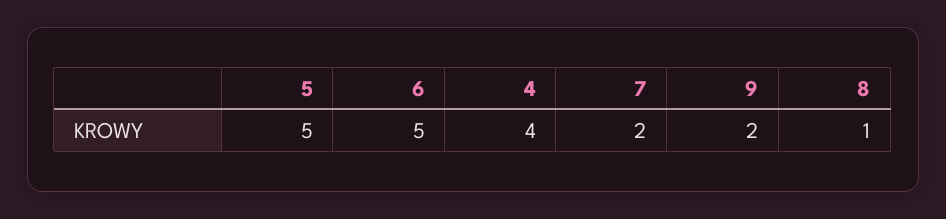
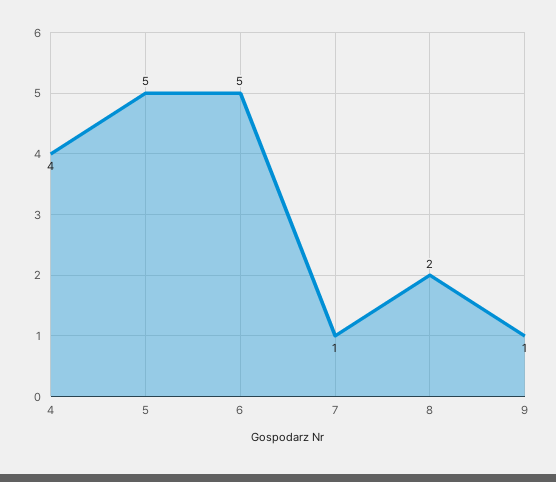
7: 2 -> 1
9: 2 -> 1
8: 1 -> 2

